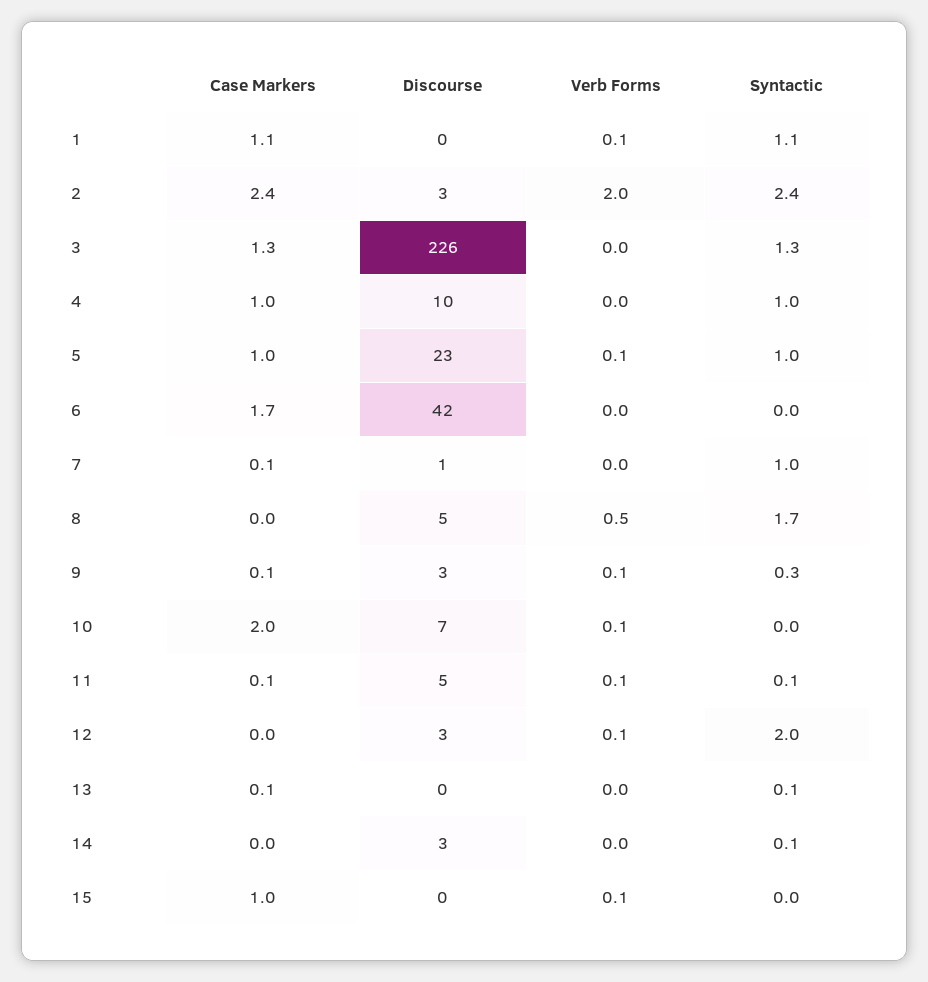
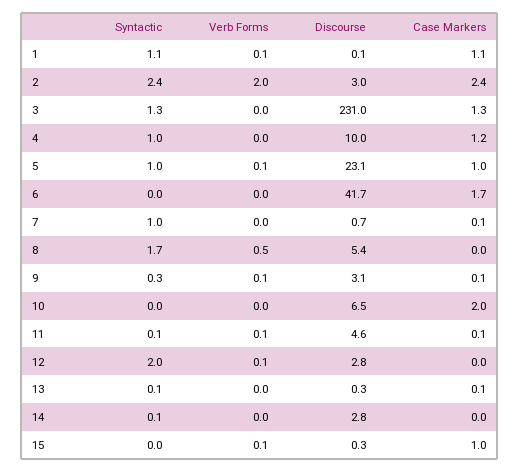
Discourse, 3: 226 -> 231
Case Markers, 4: 1 -> 1.2
Verb Forms, 10: 0.1 -> 0

